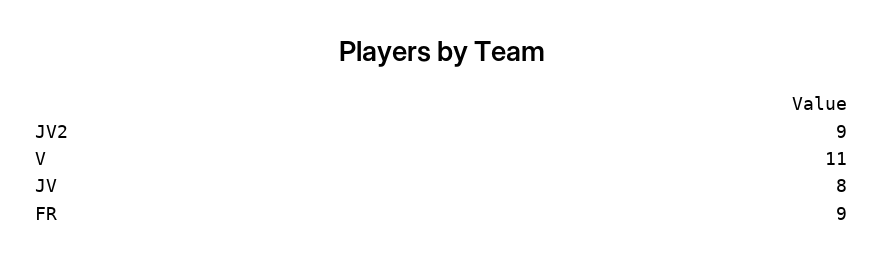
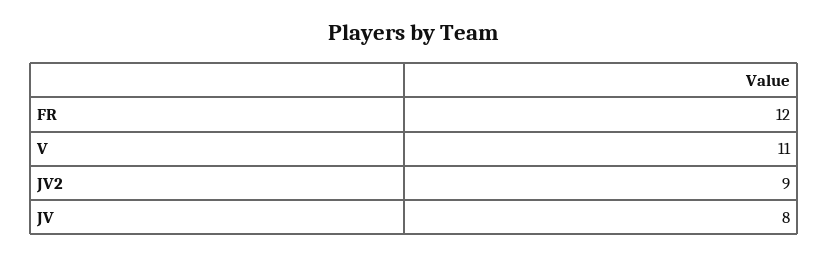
FR: 9 -> 12

